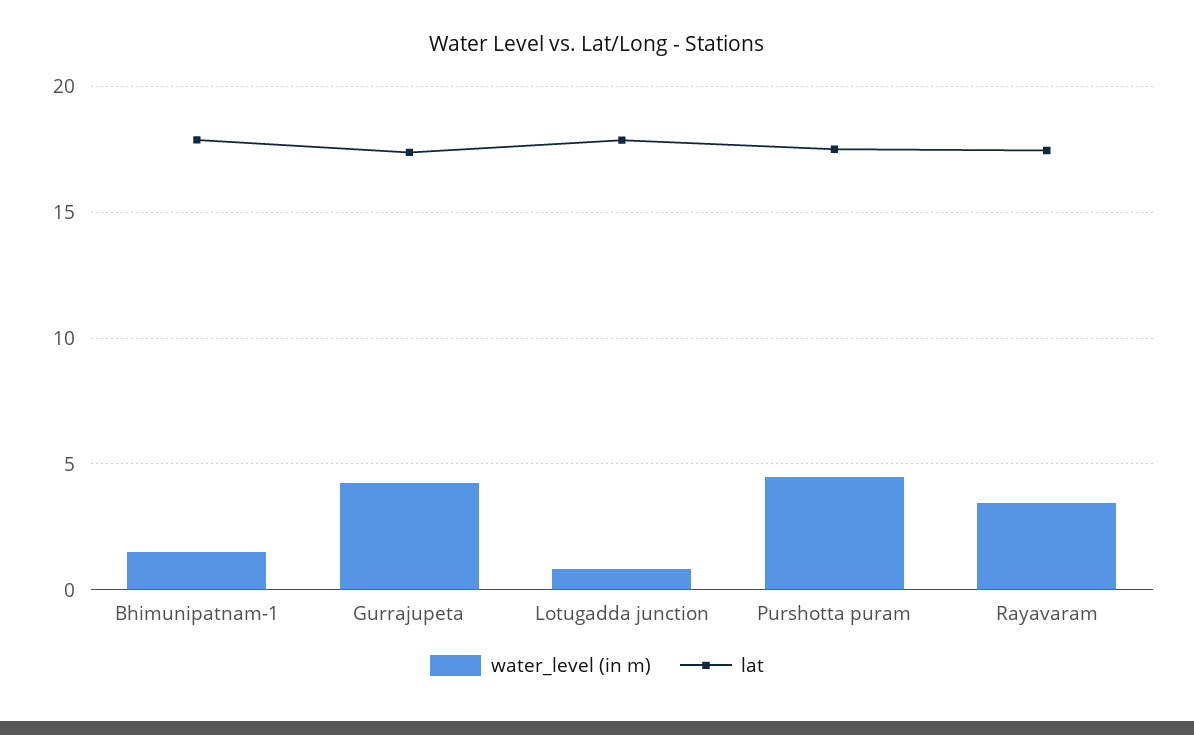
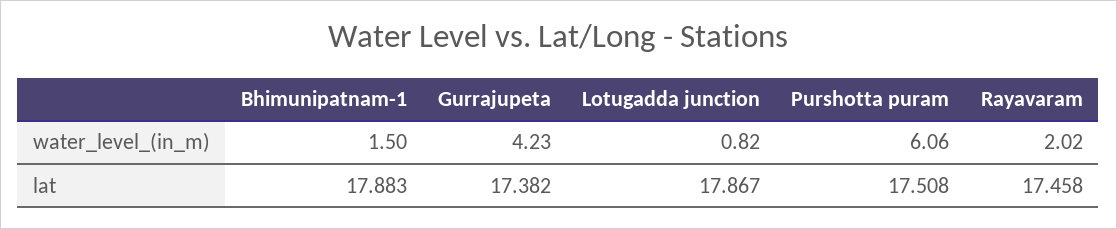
water_level (in m), Purshotta puram: 4.5 -> 6.06
water_level (in m), Rayavaram: 3.5 -> 2.02

